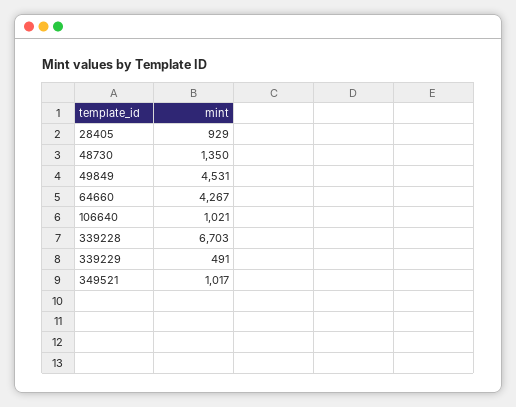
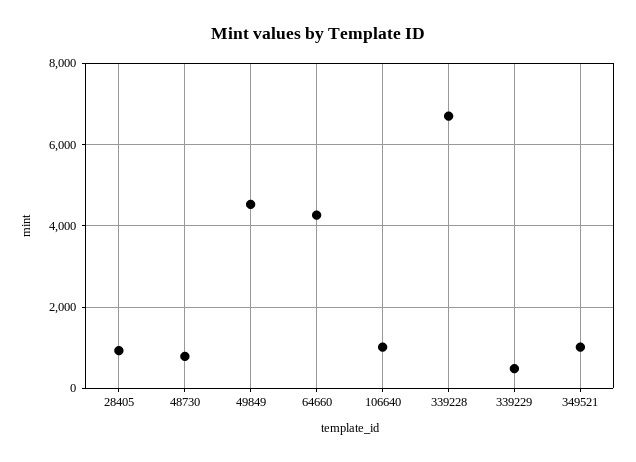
48730: 1350 -> 800

